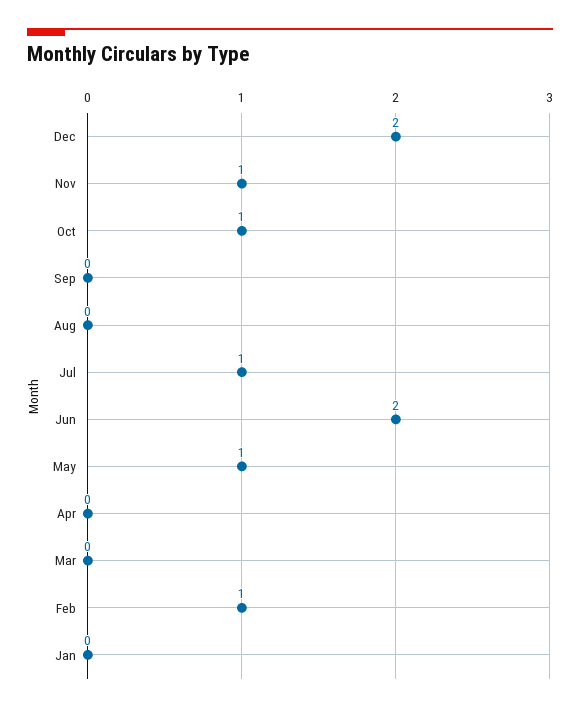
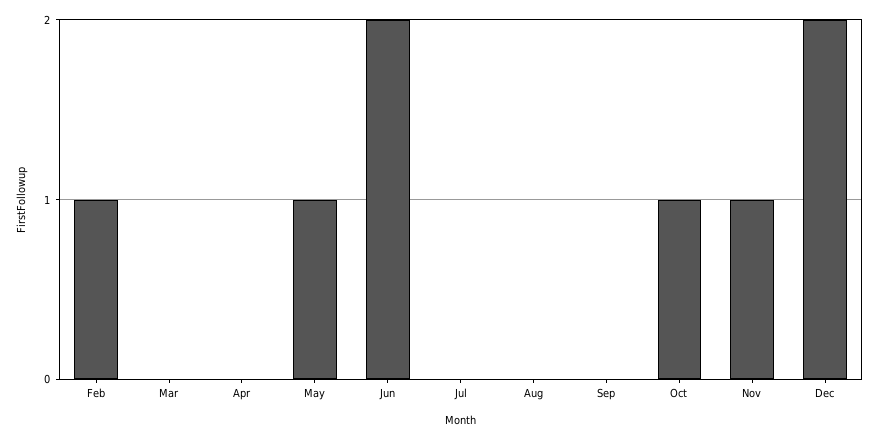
Jul: 1 -> 0
Jan: 0 -> none

